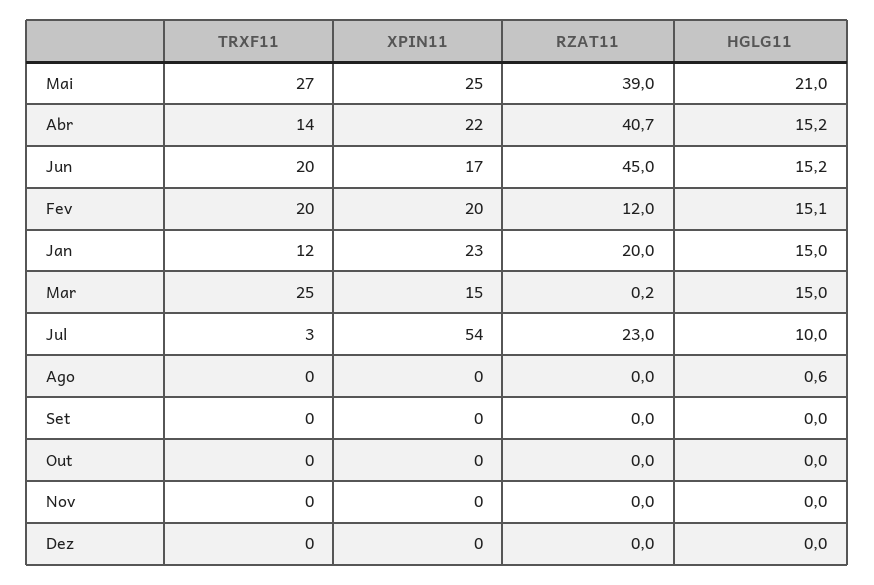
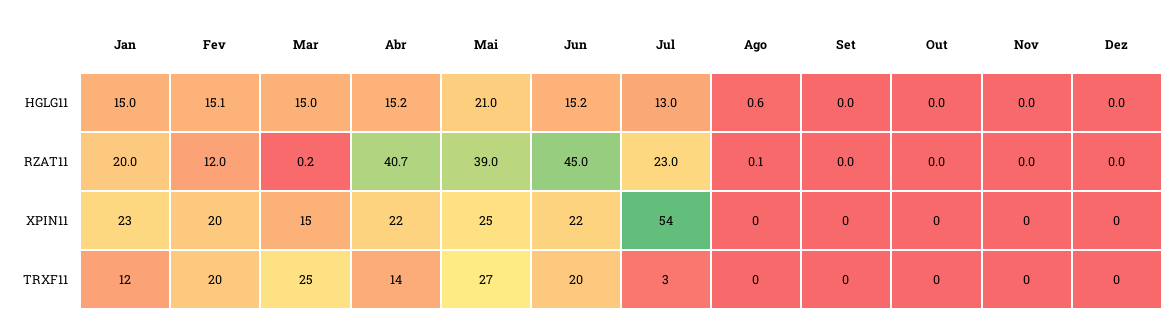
XPIN11, Jun: 17 -> 22
HGLG11, Jul: 10 -> 13
RZAT11, Ago: 0 -> 0.1

